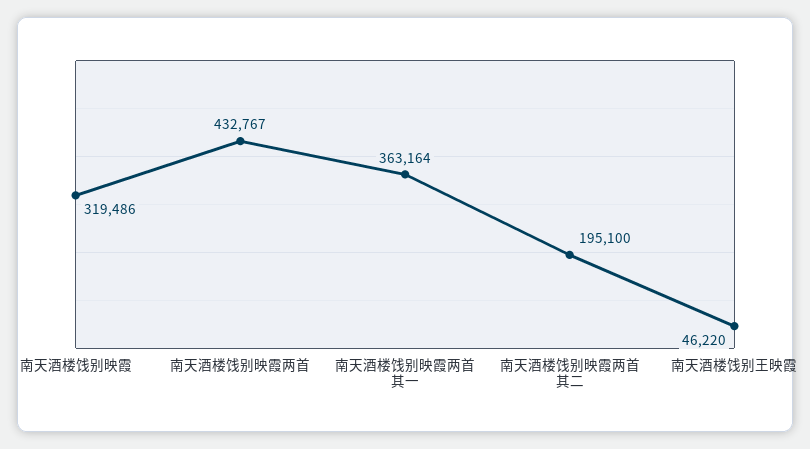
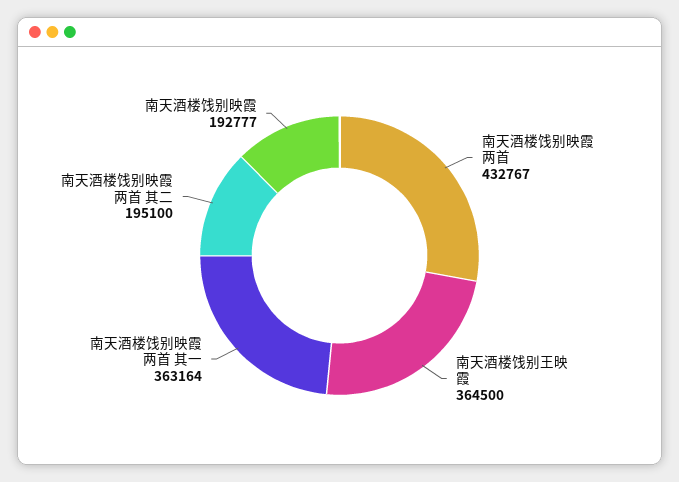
南天酒楼饯别映霞: 319486 -> 192777
南天酒楼饯别王映霞: 46220 -> 364500

